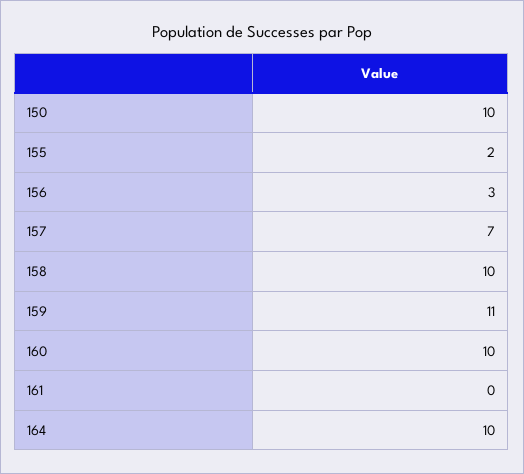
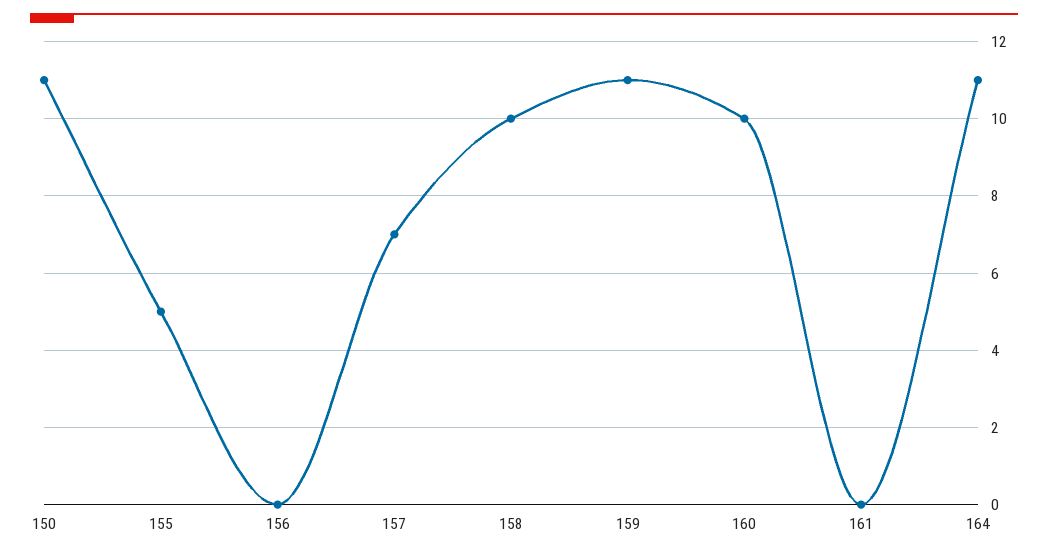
150: 10 -> 11
155: 2 -> 5
156: 3 -> 0
164: 10 -> 11

